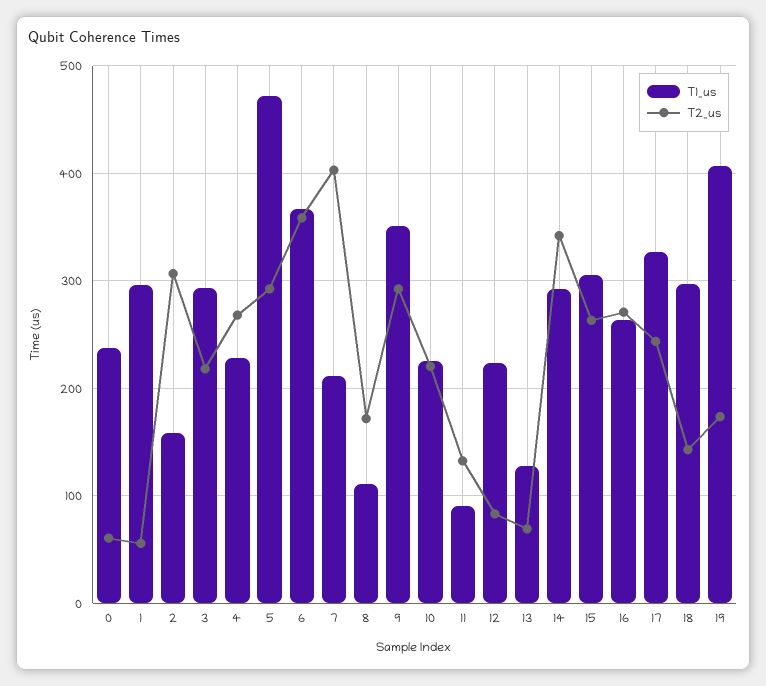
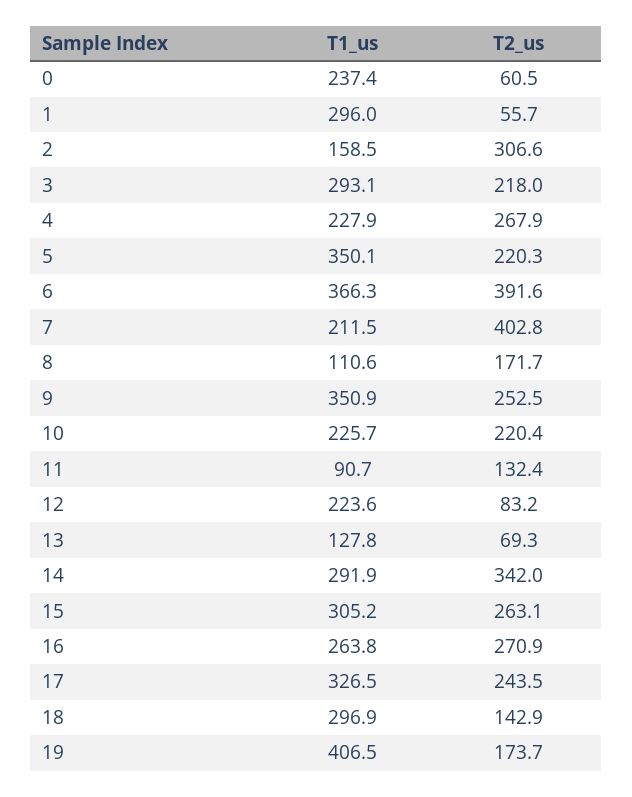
T1_us, 5: 470 -> 350.1
T2_us, 5: 290 -> 220.3
T2_us, 6: 360 -> 391.6
T2_us, 9: 290 -> 252.5

